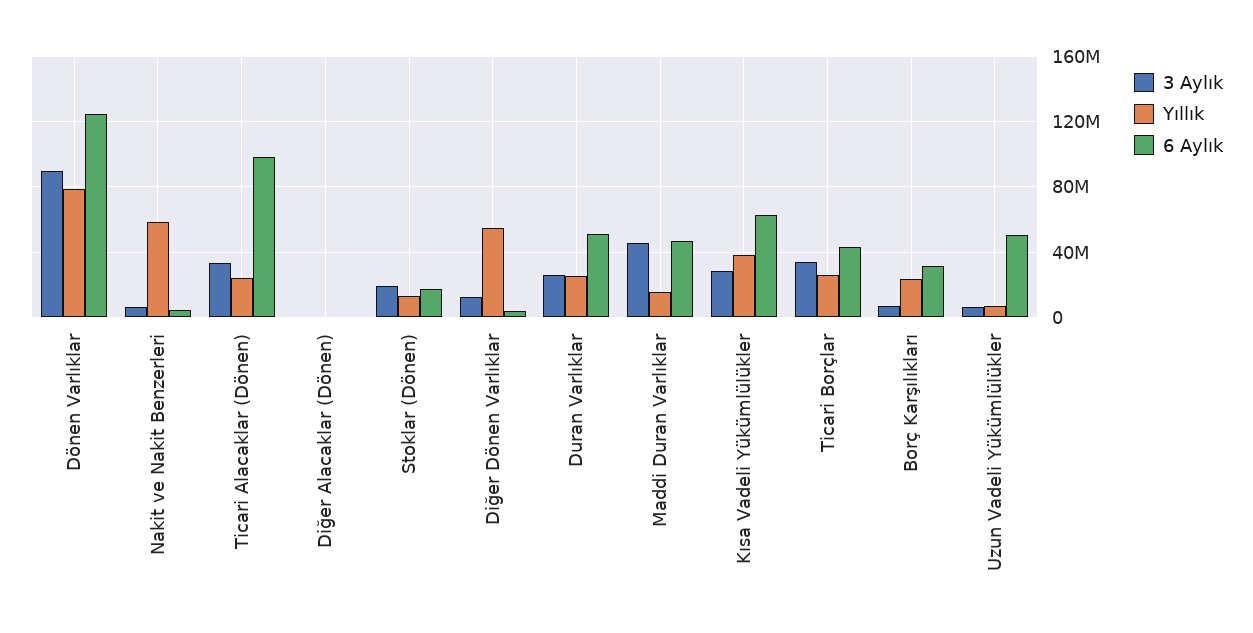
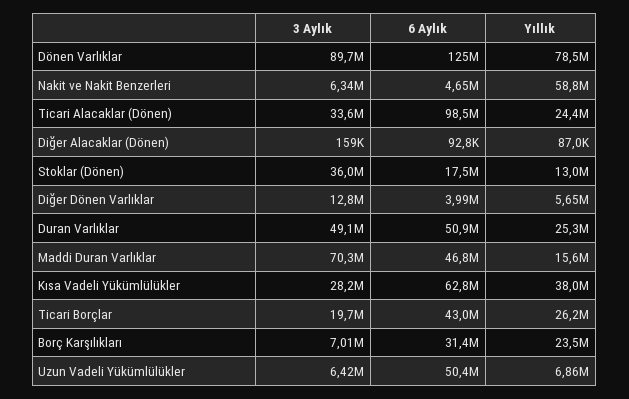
3 Aylık, Stoklar (Dönen): 20000000 -> 36000000
Yıllık, Diğer Dönen Varlıklar: 55000000 -> 5650000
3 Aylık, Duran Varlıklar: 25000000 -> 49100000
3 Aylık, Maddi Duran Varlıklar: 45000000 -> 70300000
3 Aylık, Ticari Borçlar: 35000000 -> 19700000

